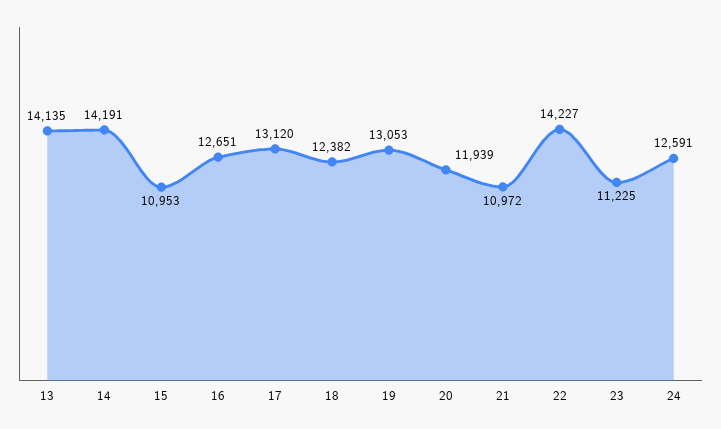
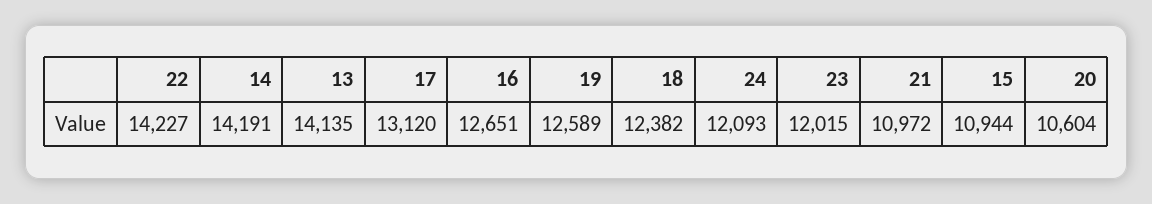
15: 10953 -> 10944
19: 13053 -> 12589
20: 11939 -> 10604
23: 11225 -> 12015
24: 12591 -> 12093

